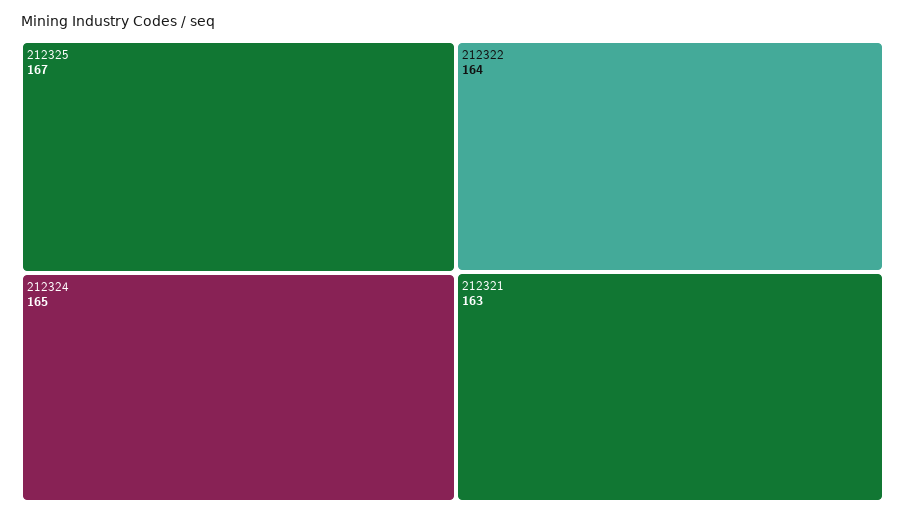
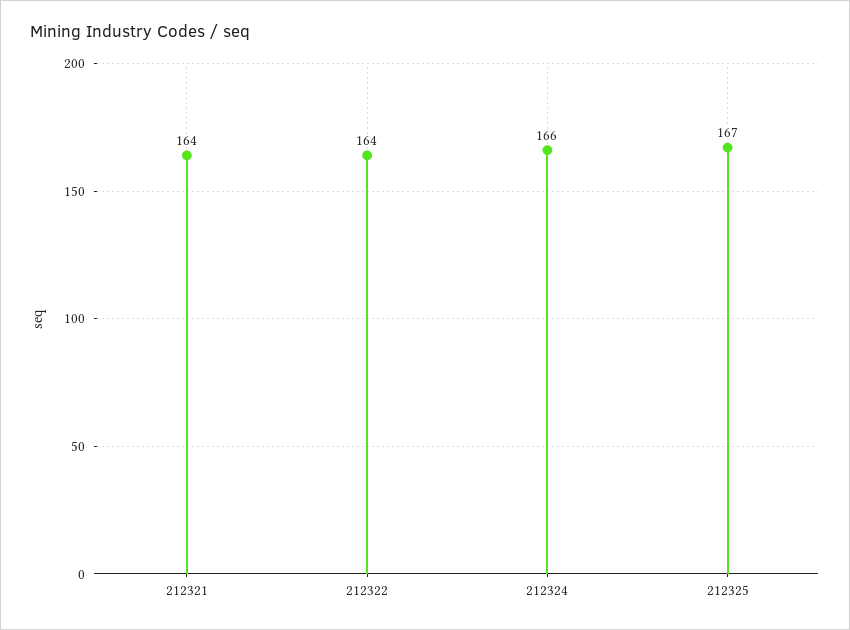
212324: 165 -> 166
212321: 163 -> 164

